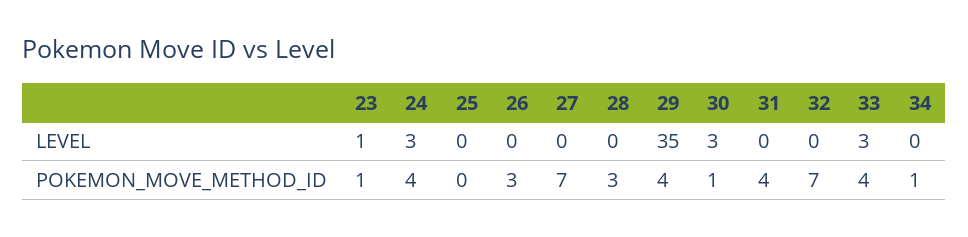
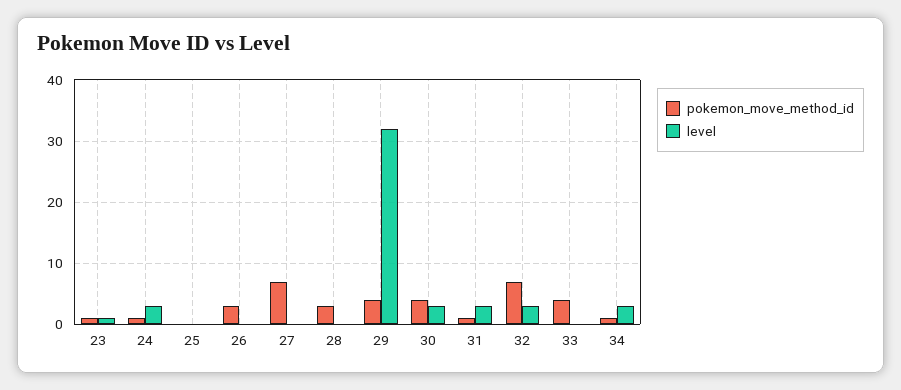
LEVEL, 29: 35 -> 32
LEVEL, 31: 0 -> 3
LEVEL, 32: 0 -> 3
LEVEL, 33: 3 -> 0
LEVEL, 34: 0 -> 3
POKEMON_MOVE_METHOD_ID, 24: 4 -> 1
POKEMON_MOVE_METHOD_ID, 30: 1 -> 4
POKEMON_MOVE_METHOD_ID, 31: 4 -> 1

